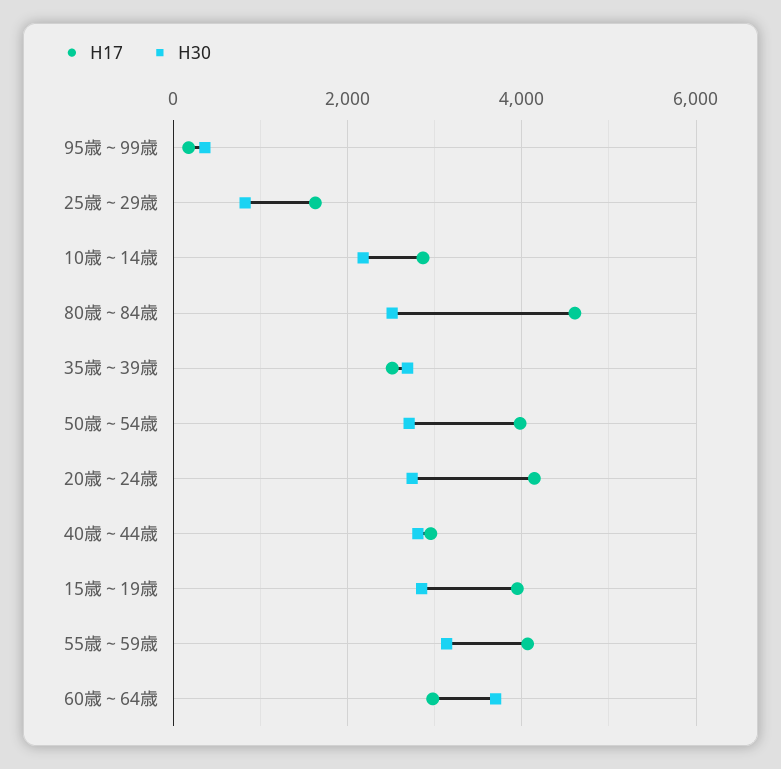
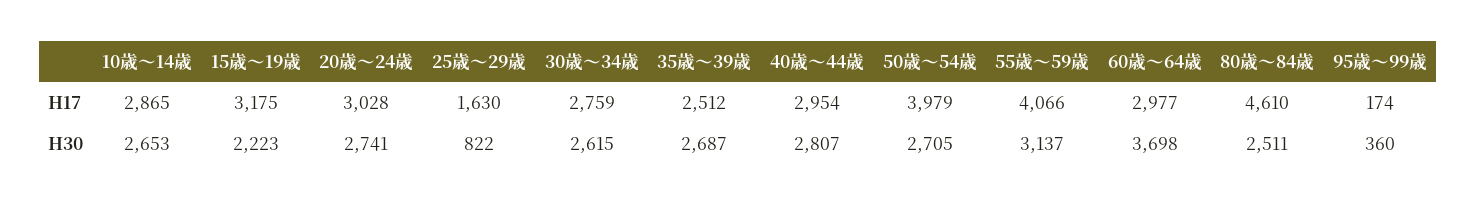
H30, 10歳～14歳: 2200 -> 2653
H17, 20歳～24歳: 4200 -> 3028
H17, 15歳～19歳: 4000 -> 3175
H30, 15歳～19歳: 2800 -> 2223
H17, 30歳～34歳: none -> 2759
H30, 30歳～34歳: none -> 2615

